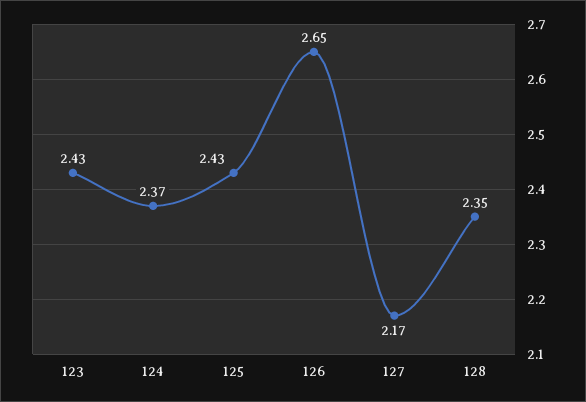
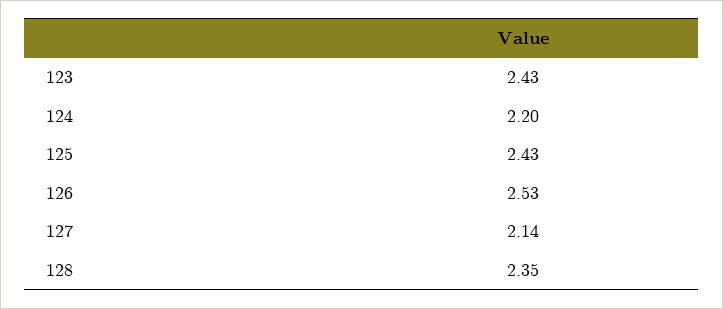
124: 2.37 -> 2.2
126: 2.65 -> 2.53
127: 2.17 -> 2.14

